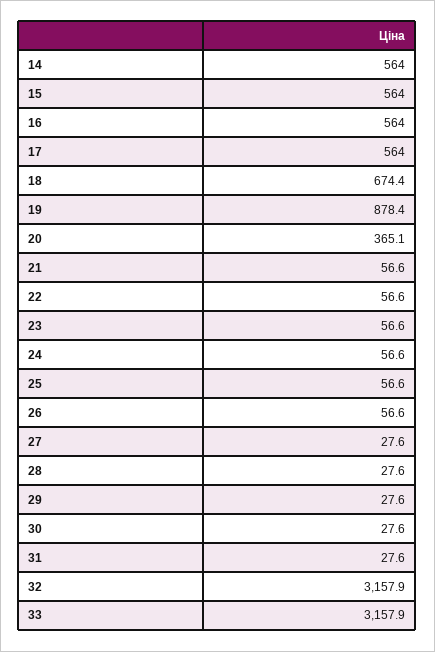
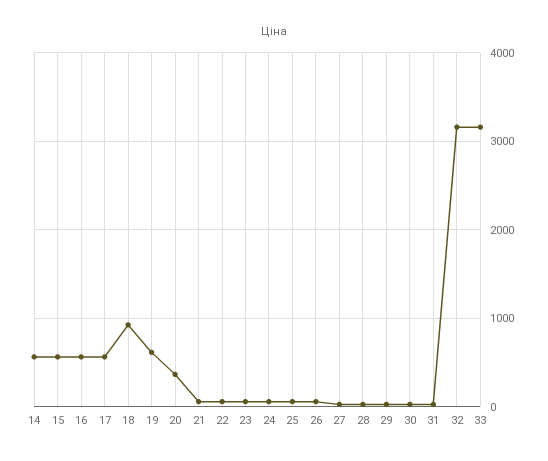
18: 674.4 -> 900
19: 878.4 -> 600

